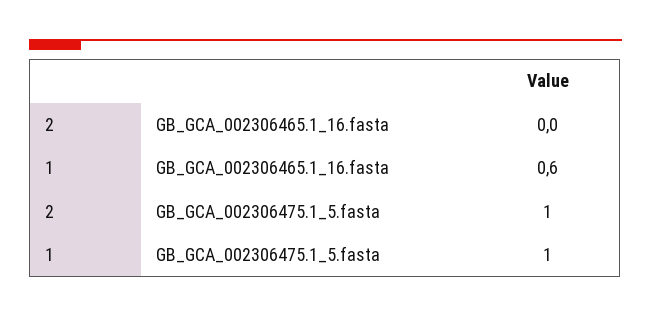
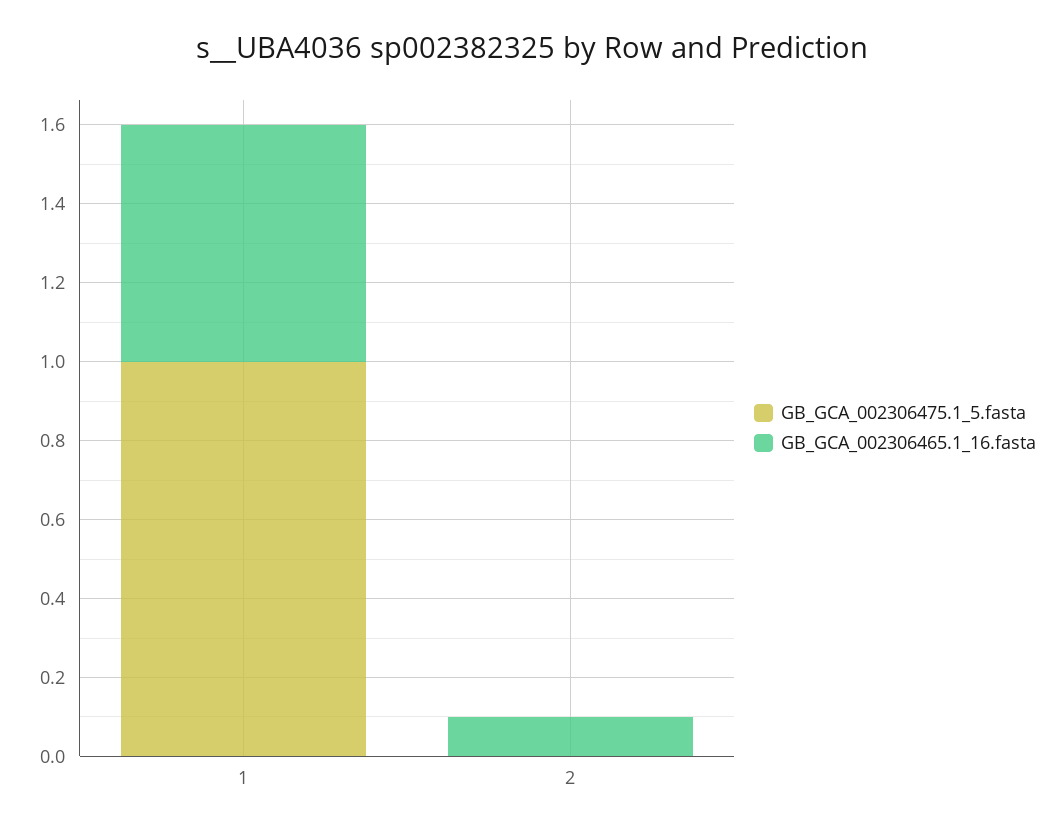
GB_GCA_002306465.1_16.fasta, 2: 0 -> 0.1
GB_GCA_002306475.1_5.fasta, 2: 1 -> 0

